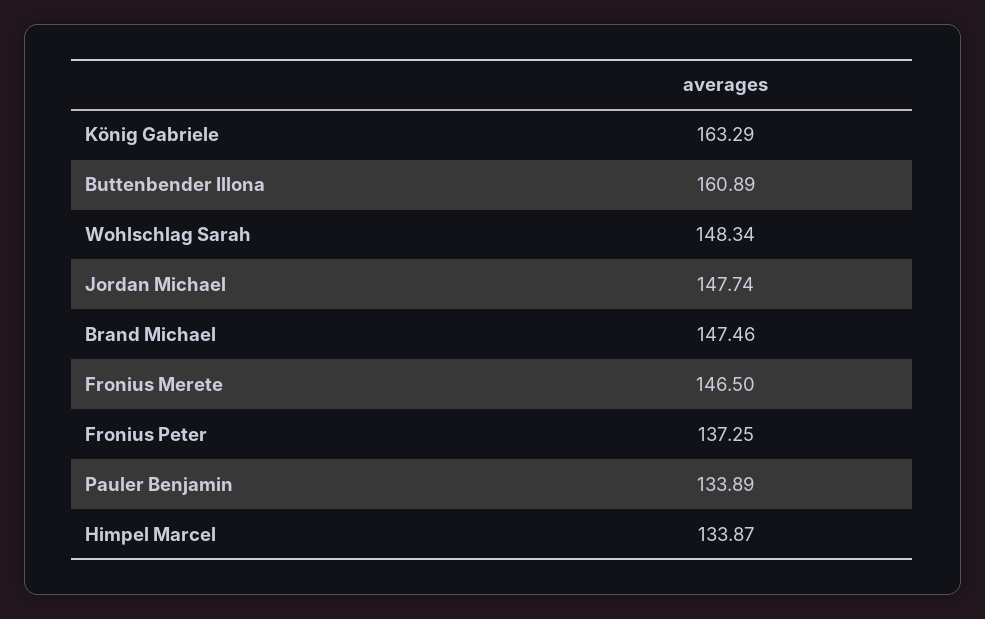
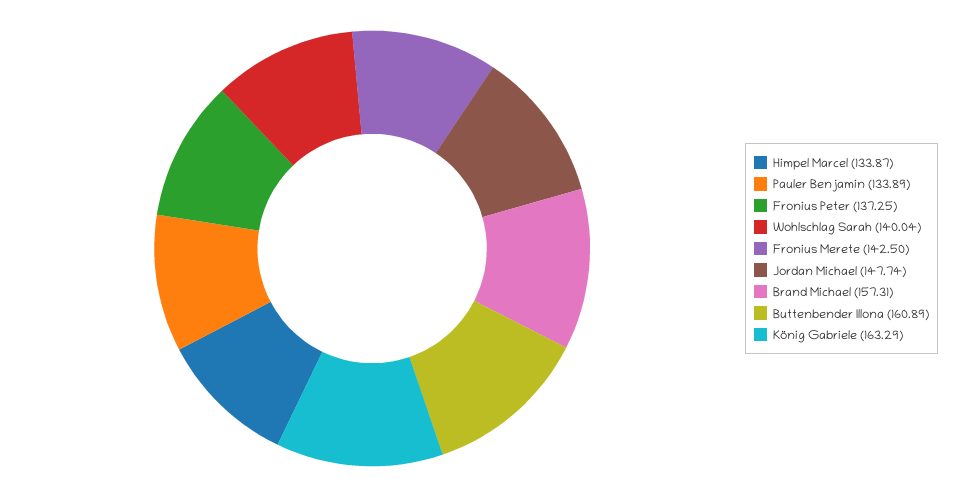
Wohlschlag Sarah: 148.34 -> 140.04
Brand Michael: 147.46 -> 157.31
Fronius Merete: 146.5 -> 142.5

